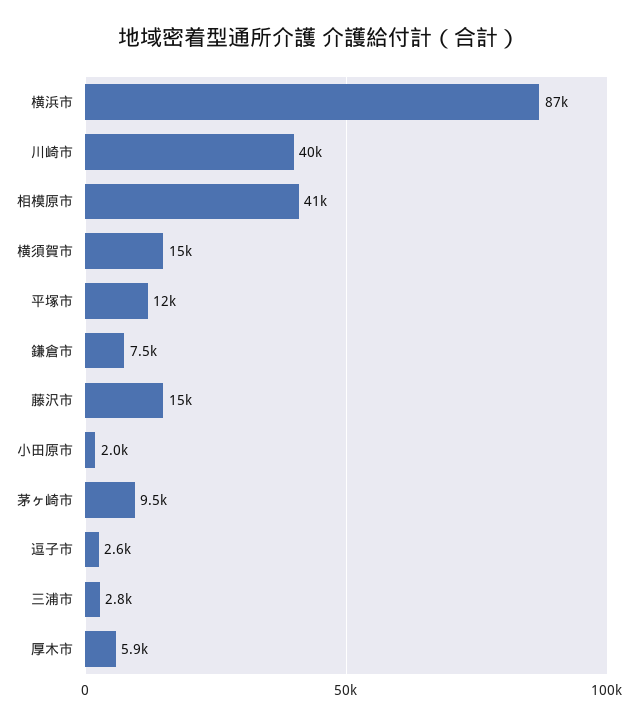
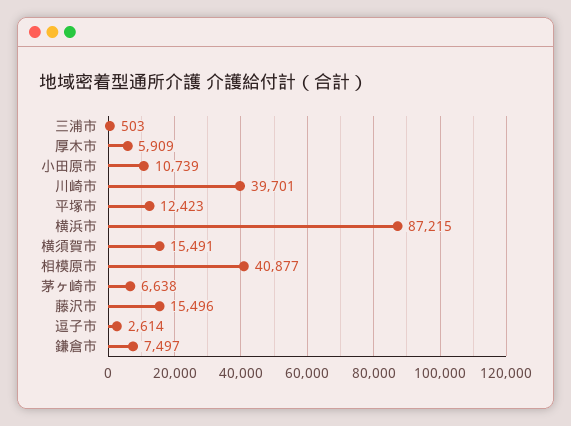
小田原市: 2000 -> 10739
茅ヶ崎市: 9500 -> 6638
三浦市: 2800 -> 503

